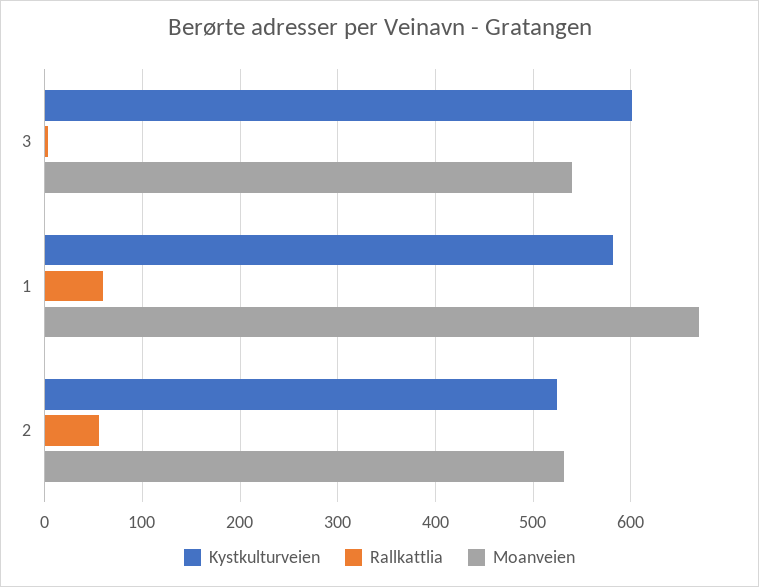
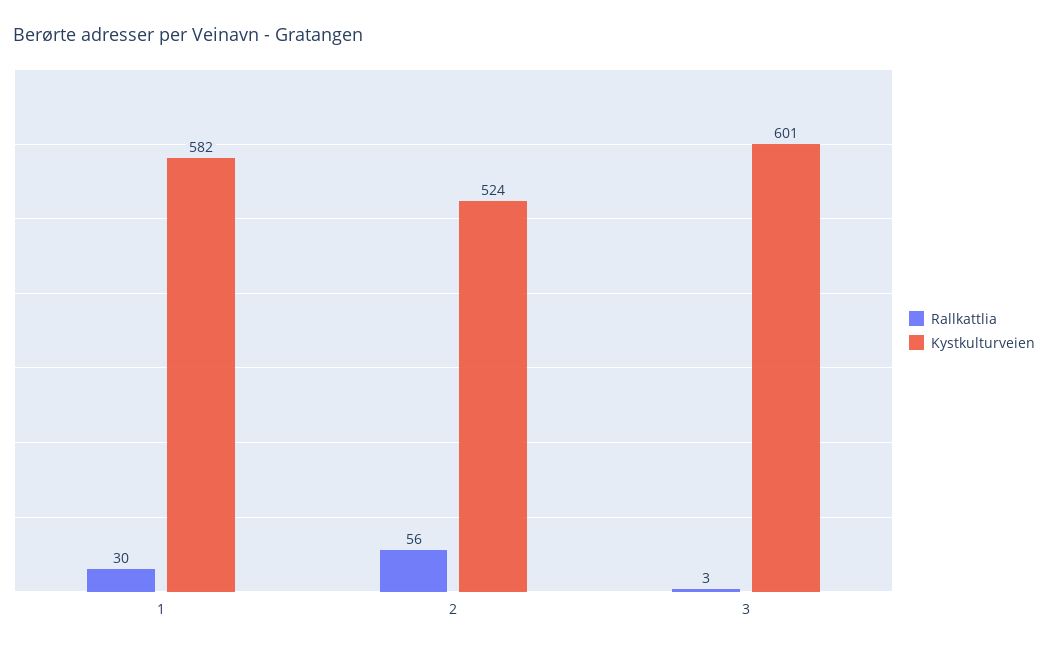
Moanveien, 3: 540 -> none
Rallkattlia, 1: 60 -> 30
Moanveien, 1: 670 -> none
Moanveien, 2: 530 -> none

